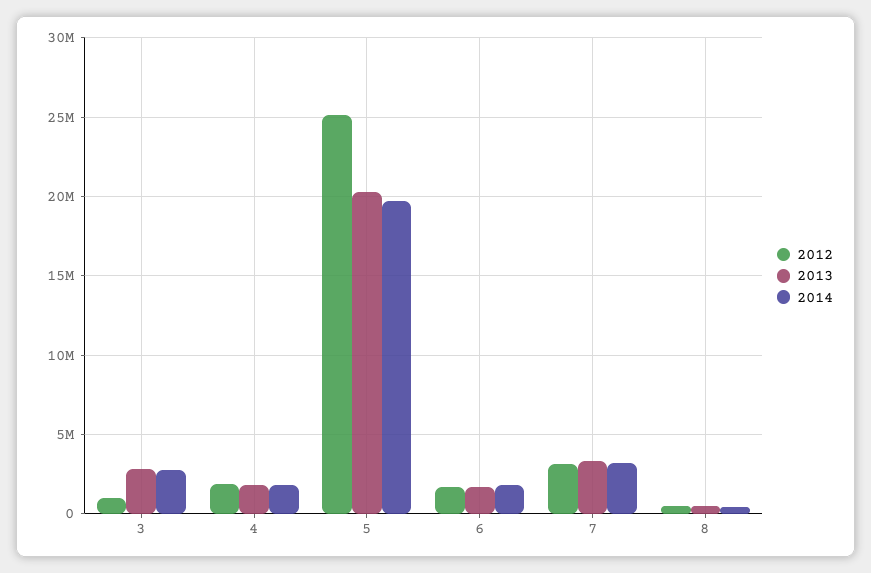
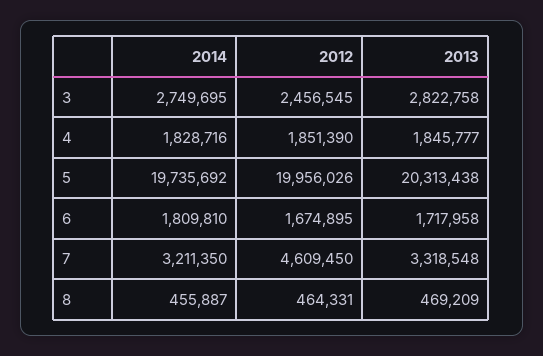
2012, 3: 1000000 -> 2456545
2012, 5: 25000000 -> 19956026
2012, 7: 3000000 -> 4609450

